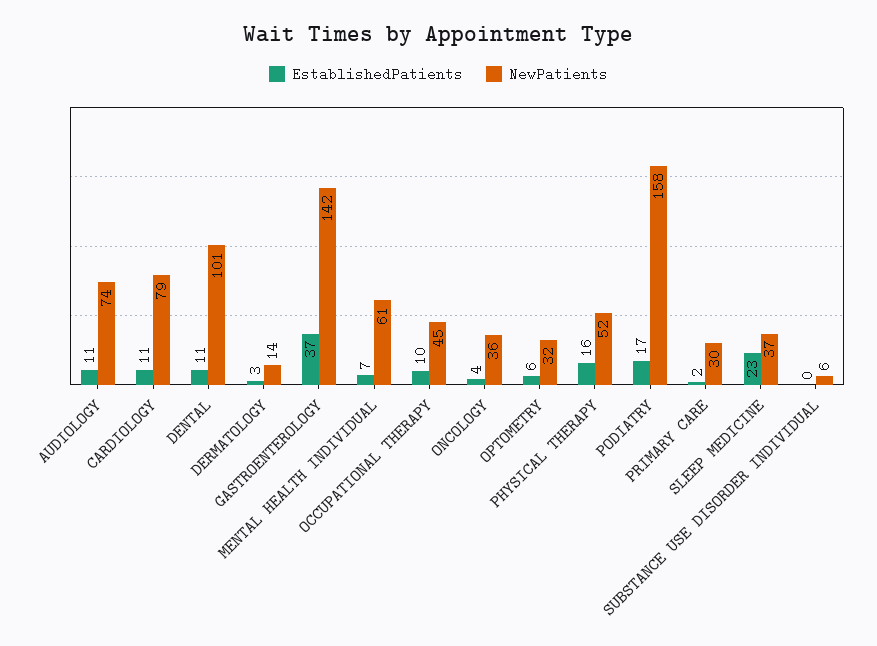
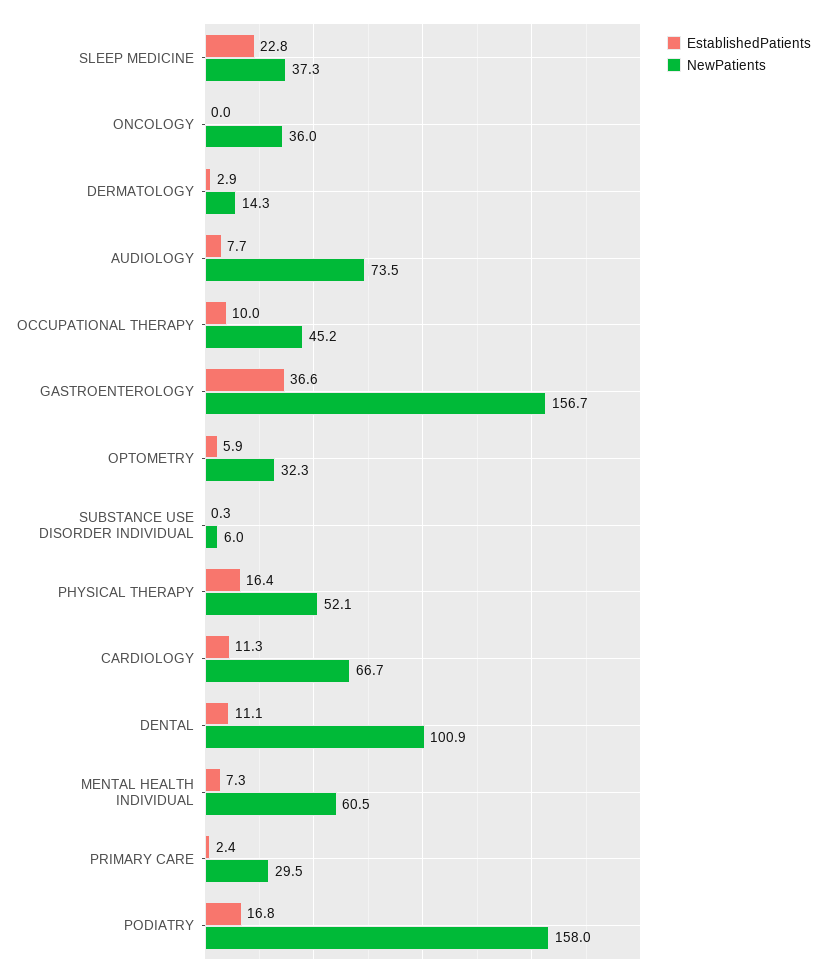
EstablishedPatients, AUDIOLOGY: 11 -> 7.7
NewPatients, CARDIOLOGY: 79 -> 66.7
NewPatients, GASTROENTEROLOGY: 142 -> 156.7
EstablishedPatients, ONCOLOGY: 4 -> 0

